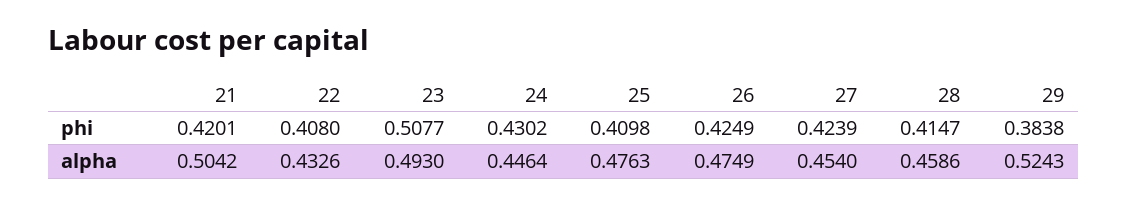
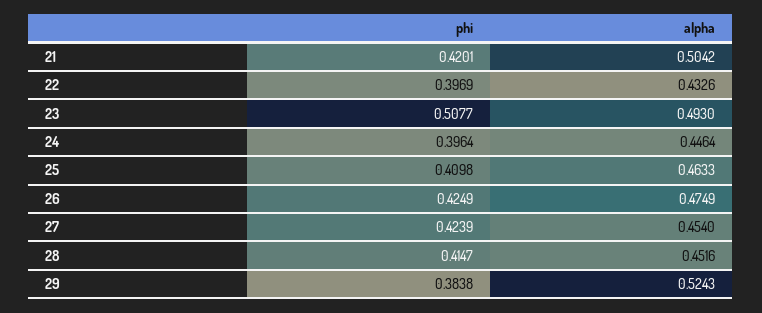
22, phi: 0.408 -> 0.3969
24, phi: 0.4302 -> 0.3964
25, alpha: 0.4763 -> 0.4633
28, alpha: 0.4586 -> 0.4516

